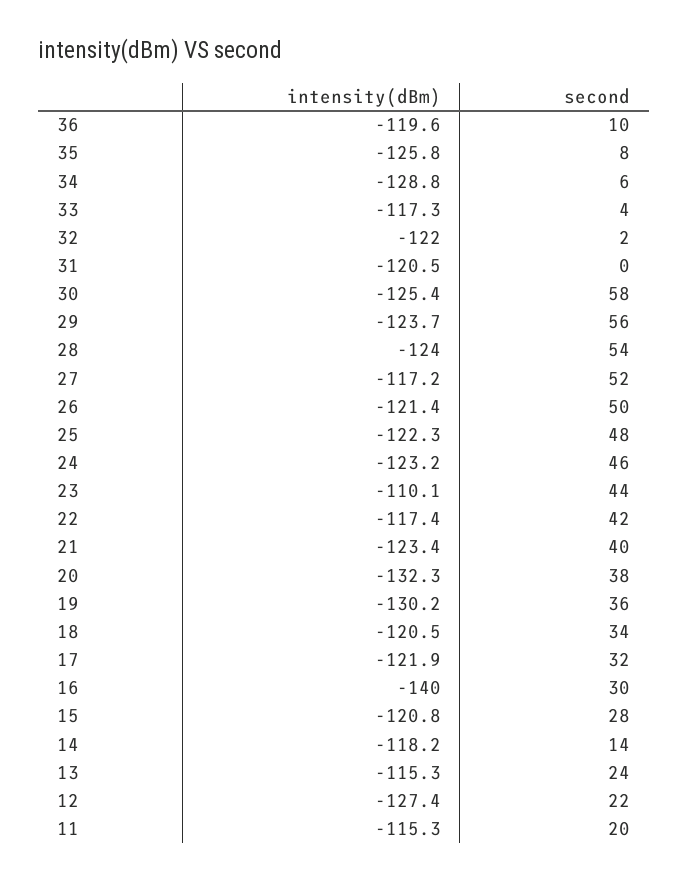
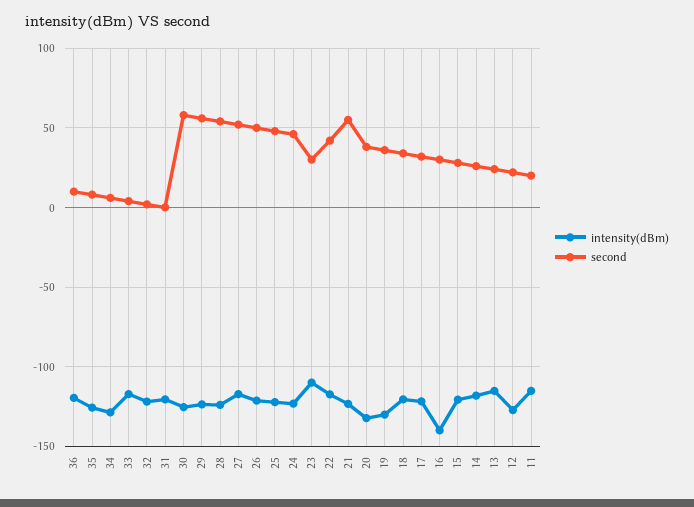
second, 23: 44 -> 30
second, 21: 40 -> 55
second, 14: 14 -> 25

